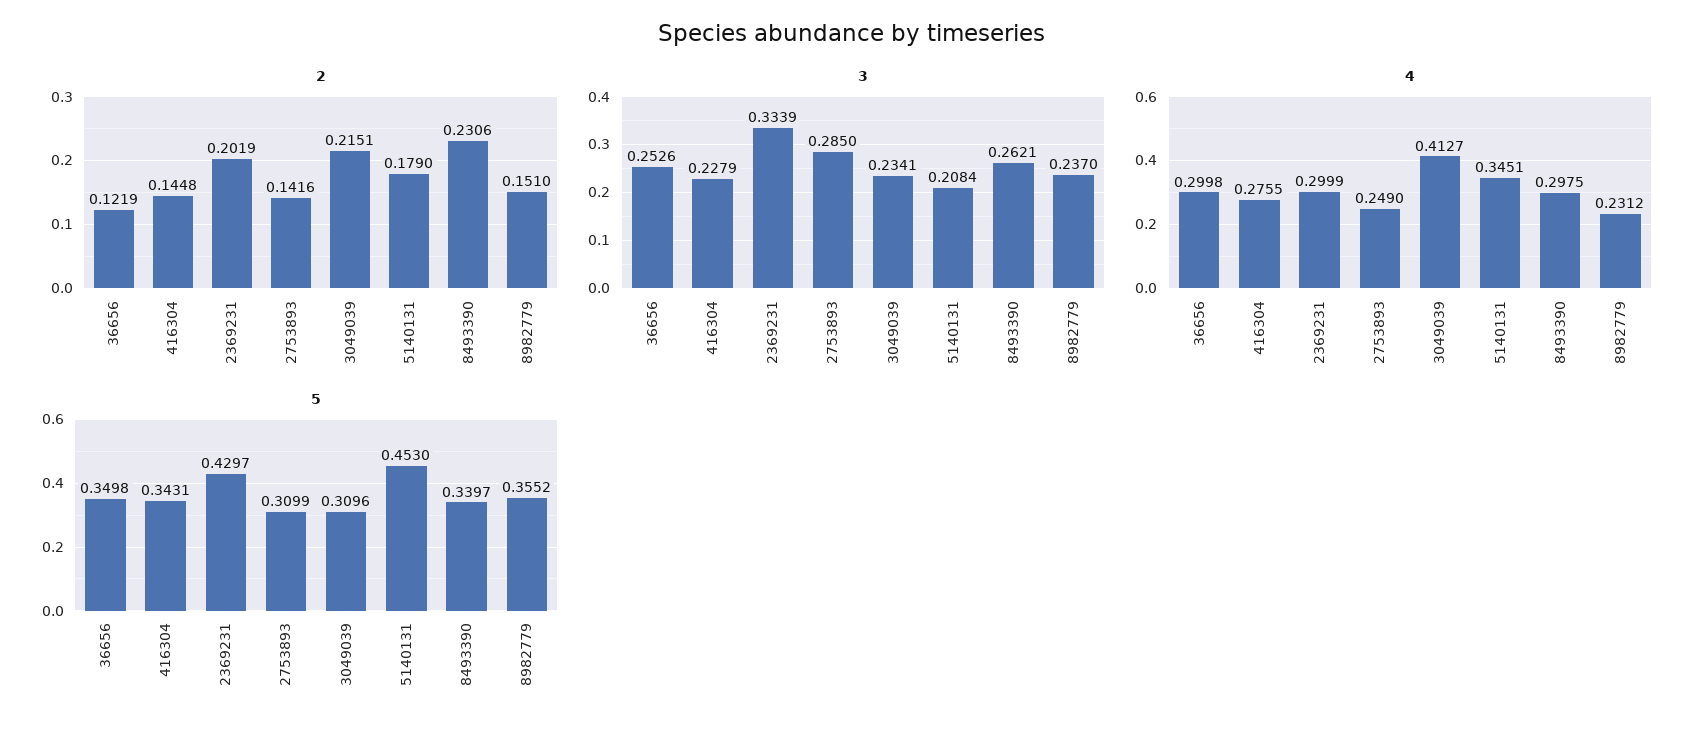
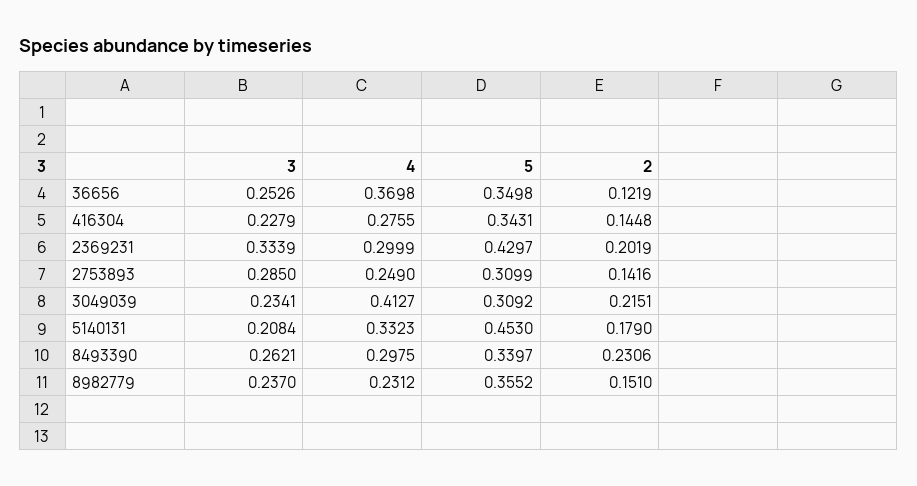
4, 36656: 0.2998 -> 0.3698
4, 5140131: 0.3451 -> 0.3323
5, 3049039: 0.3096 -> 0.3092

